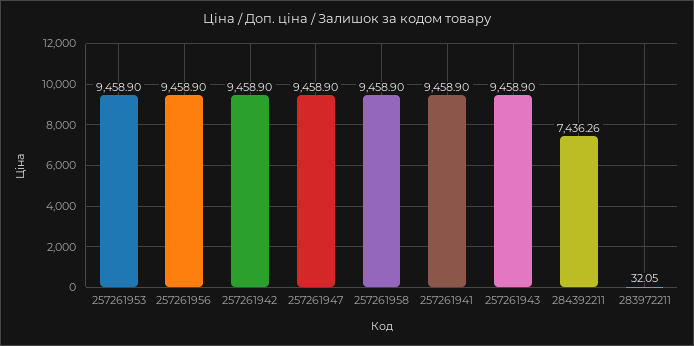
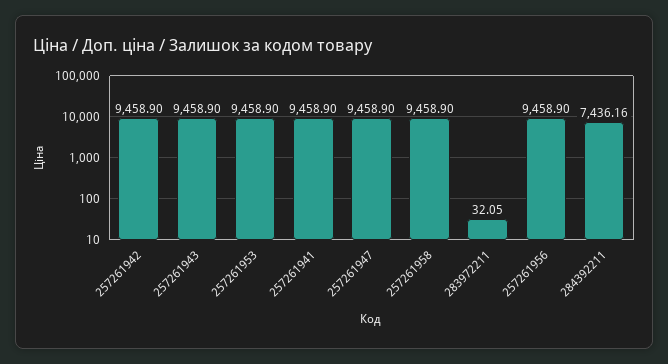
284392211: 7436.26 -> 7436.16

